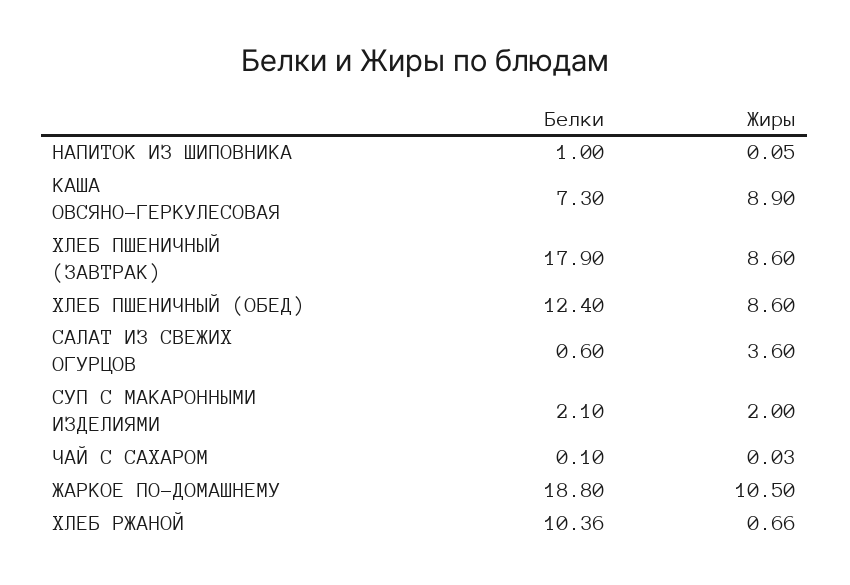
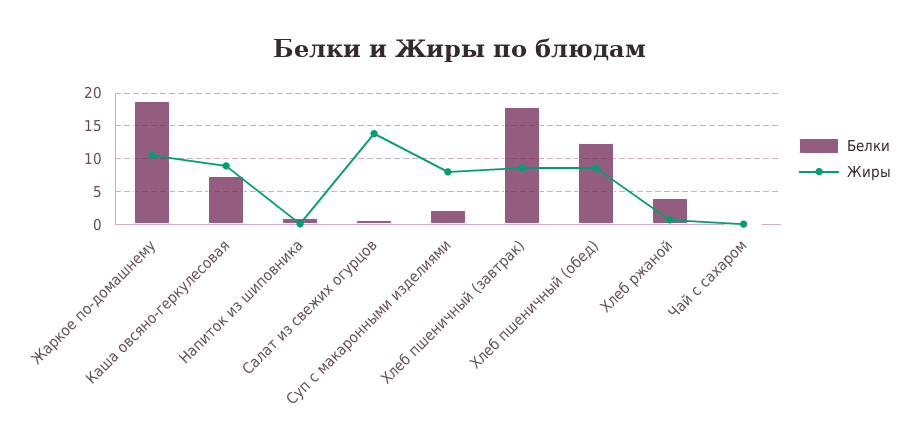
Жиры, САЛАТ ИЗ СВЕЖИХ ОГУРЦОВ: 3.6 -> 14
Жиры, СУП С МАКАРОННЫМИ ИЗДЕЛИЯМИ: 2 -> 8
Белки, ХЛЕБ РЖАНОЙ: 10.36 -> 4

